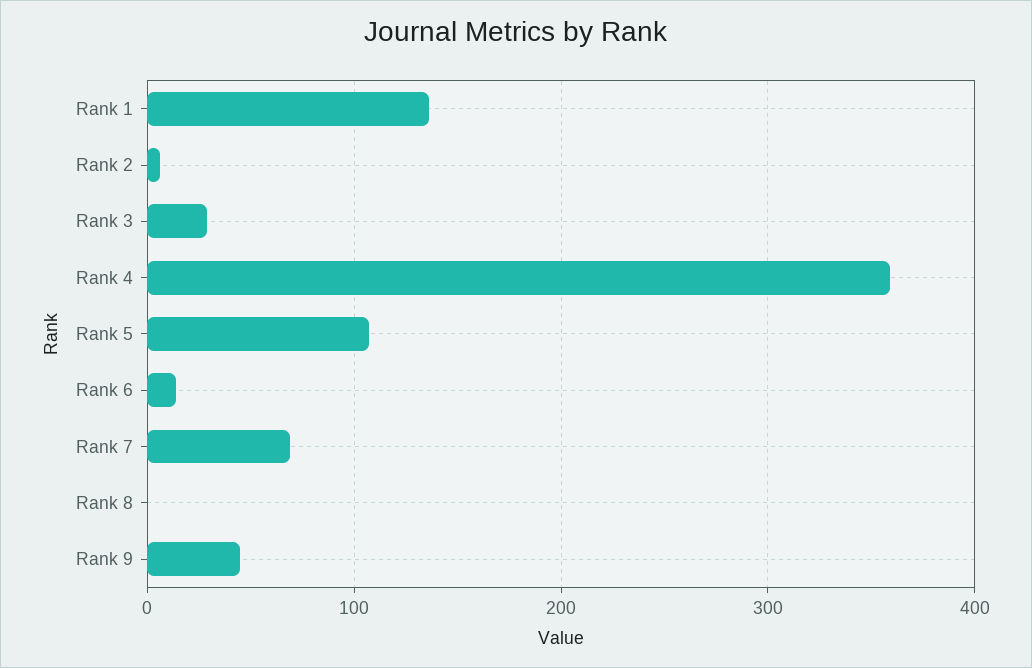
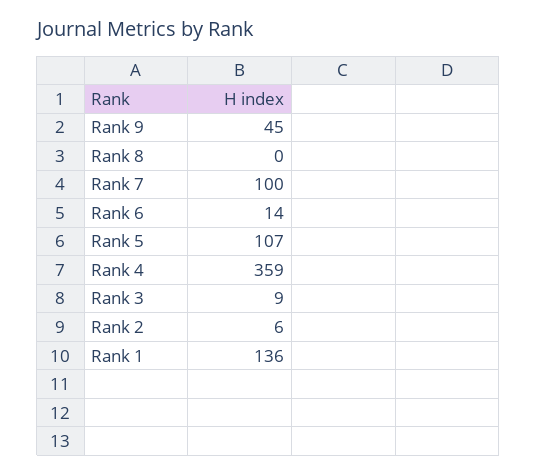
Rank 3: 30 -> 9
Rank 7: 70 -> 100

